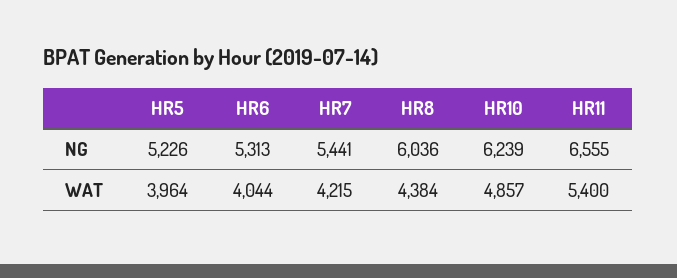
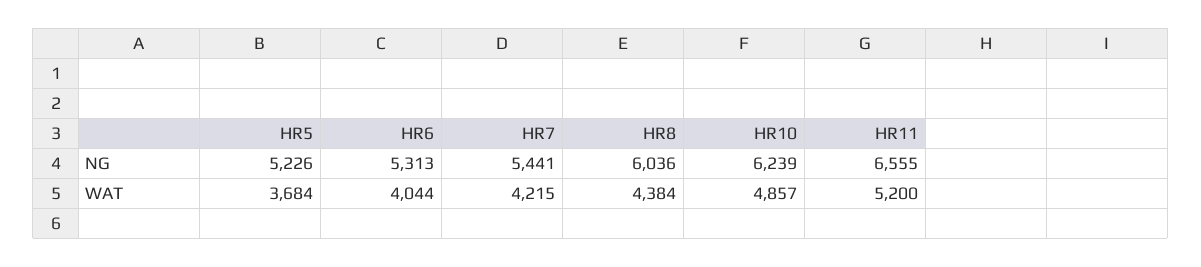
HR5, WAT: 3964 -> 3684
HR11, WAT: 5400 -> 5200

